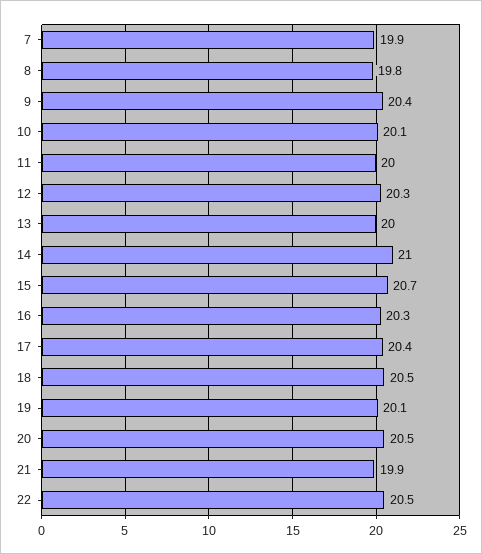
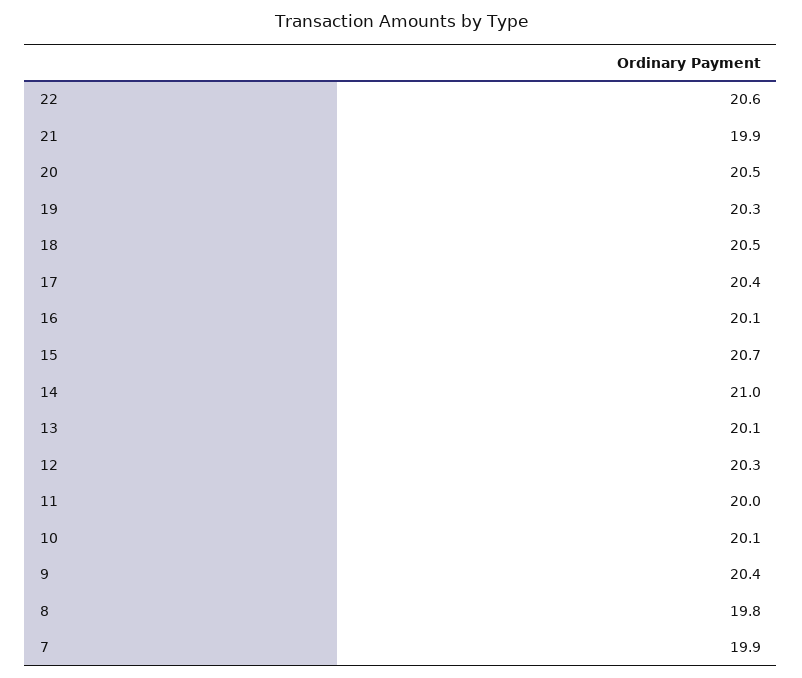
13: 20 -> 20.1
16: 20.3 -> 20.1
19: 20.1 -> 20.3
22: 20.5 -> 20.6

